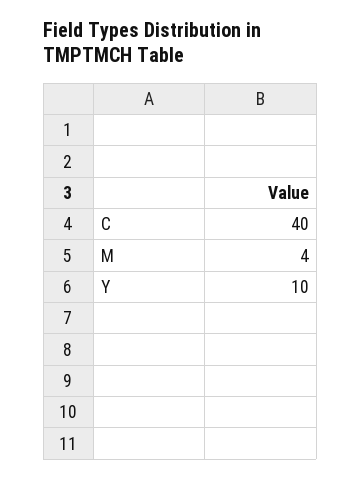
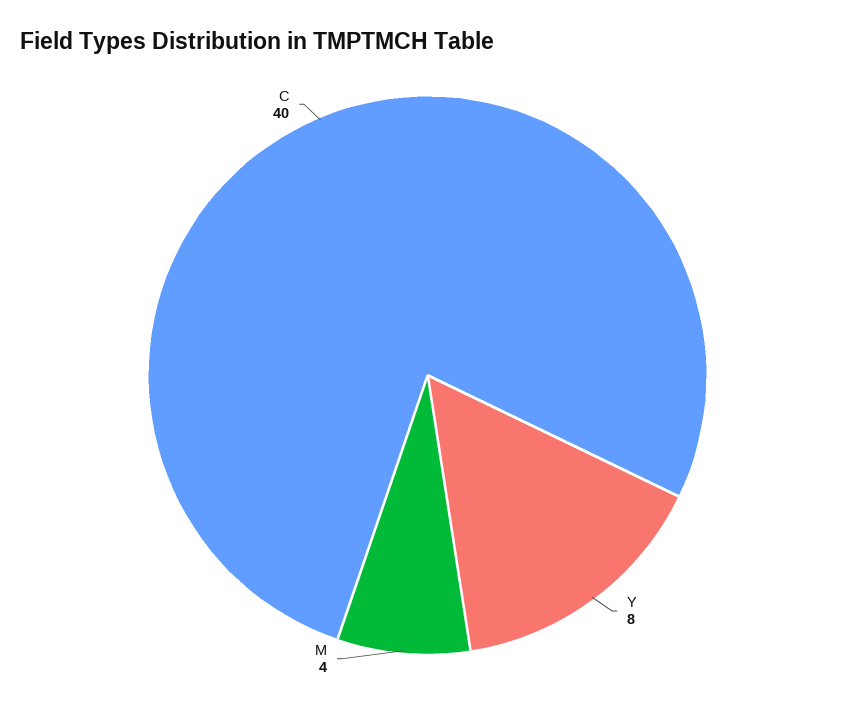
Y: 10 -> 8

